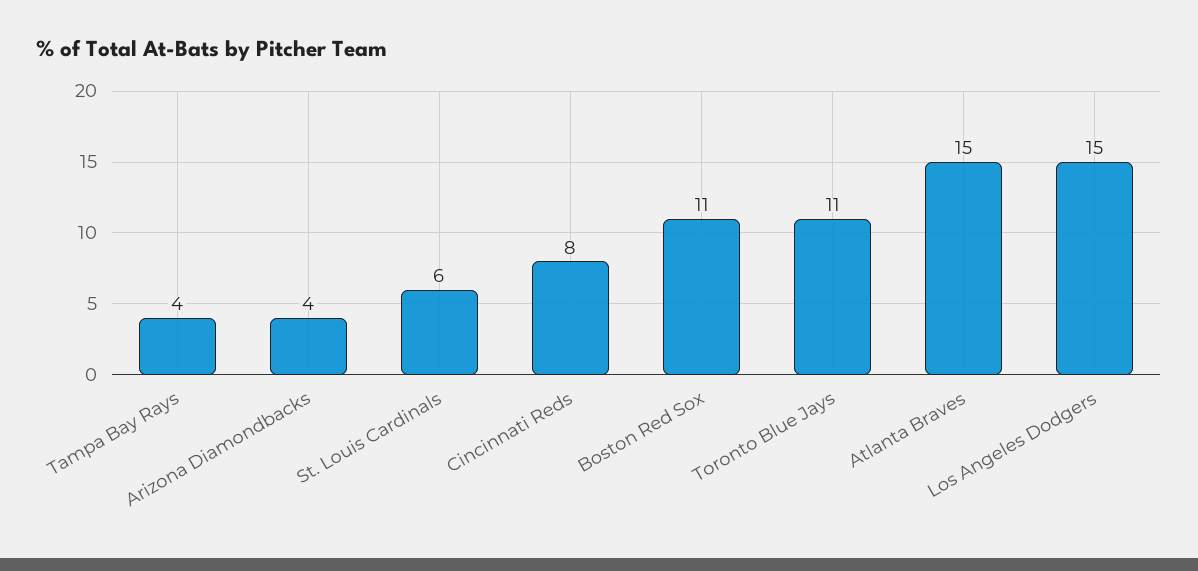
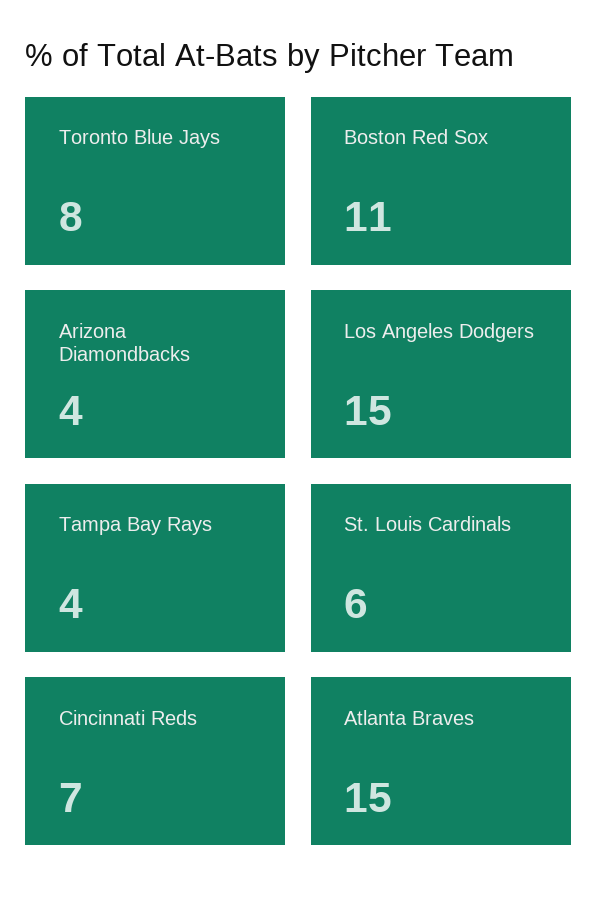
Cincinnati Reds: 8 -> 7
Toronto Blue Jays: 11 -> 8

